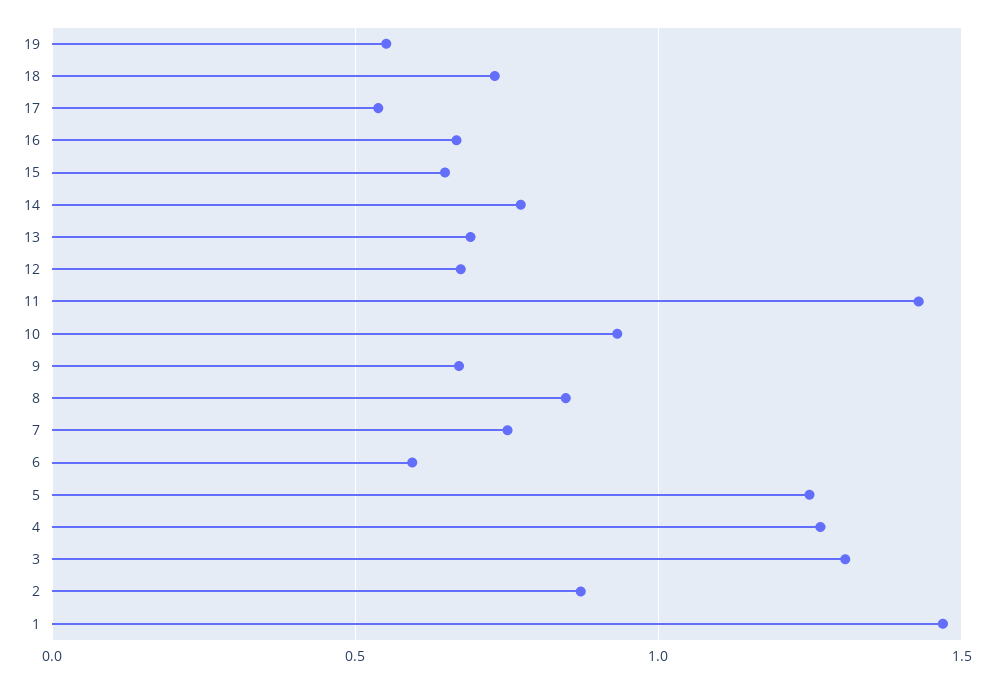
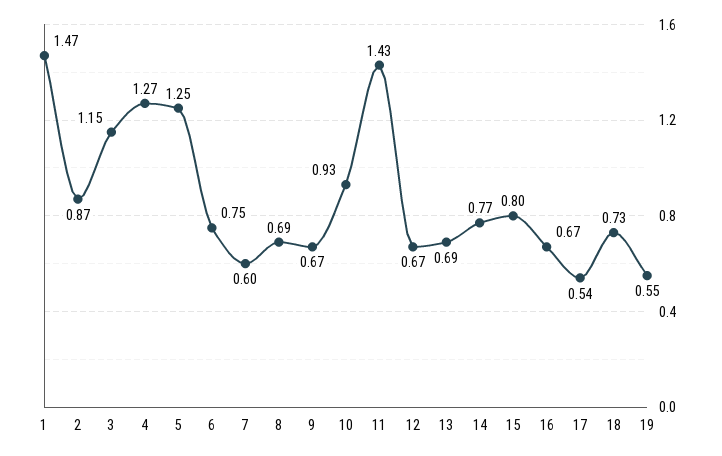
15: 0.65 -> 0.8
8: 0.85 -> 0.69
7: 0.75 -> 0.6
6: 0.6 -> 0.75
3: 1.3 -> 1.15

